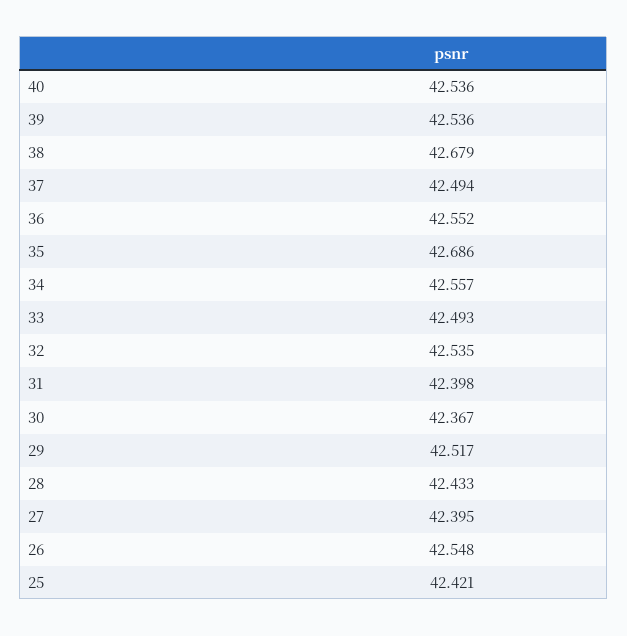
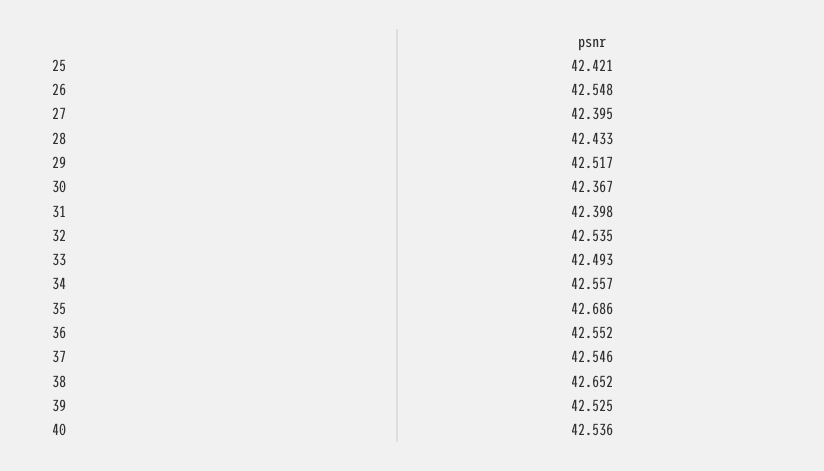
39: 42.536 -> 42.525
38: 42.679 -> 42.652
37: 42.494 -> 42.546

